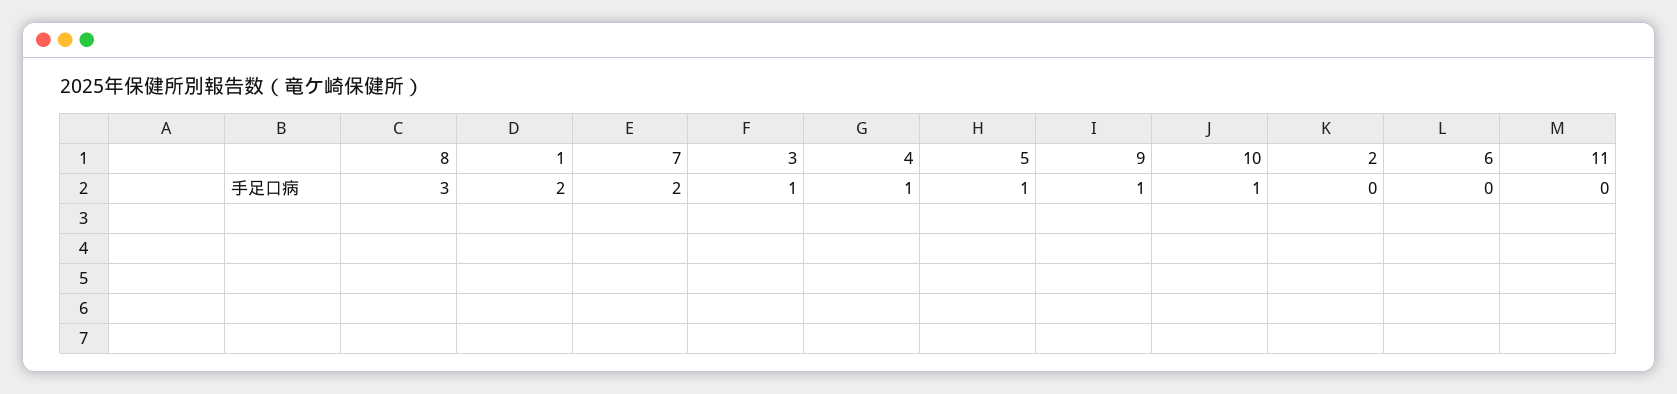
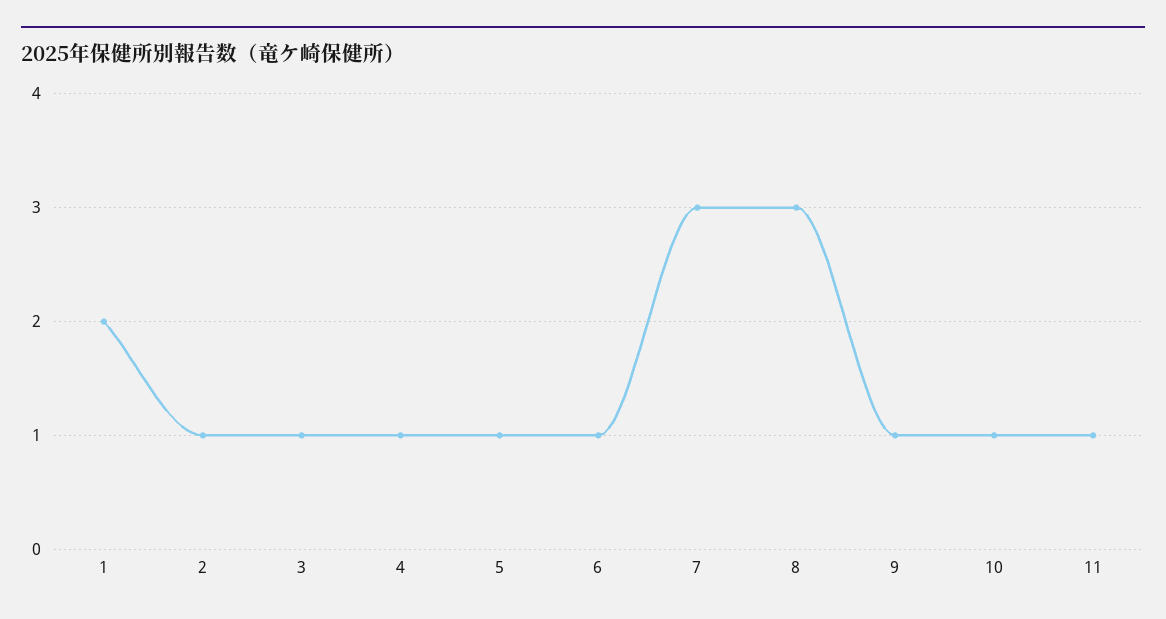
7: 2 -> 3
2: 0 -> 1
6: 0 -> 1
11: 0 -> 1

